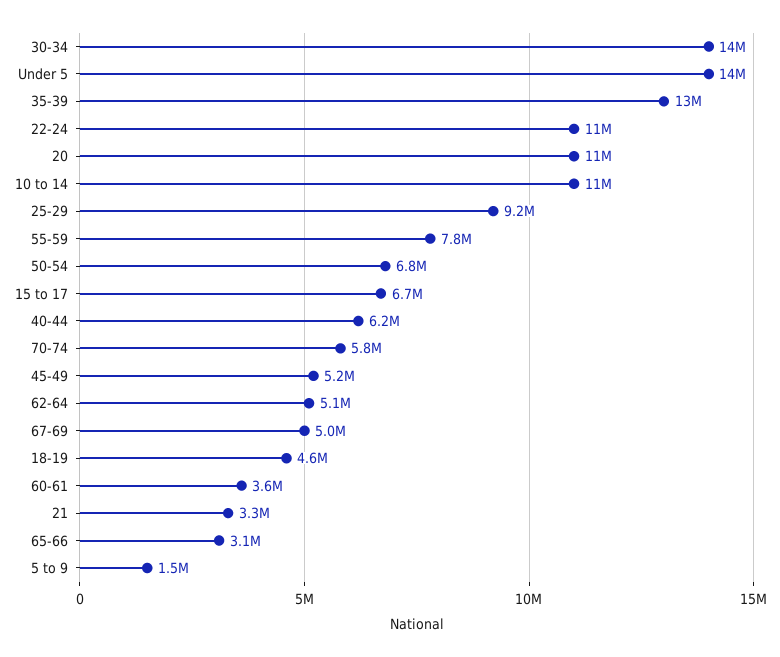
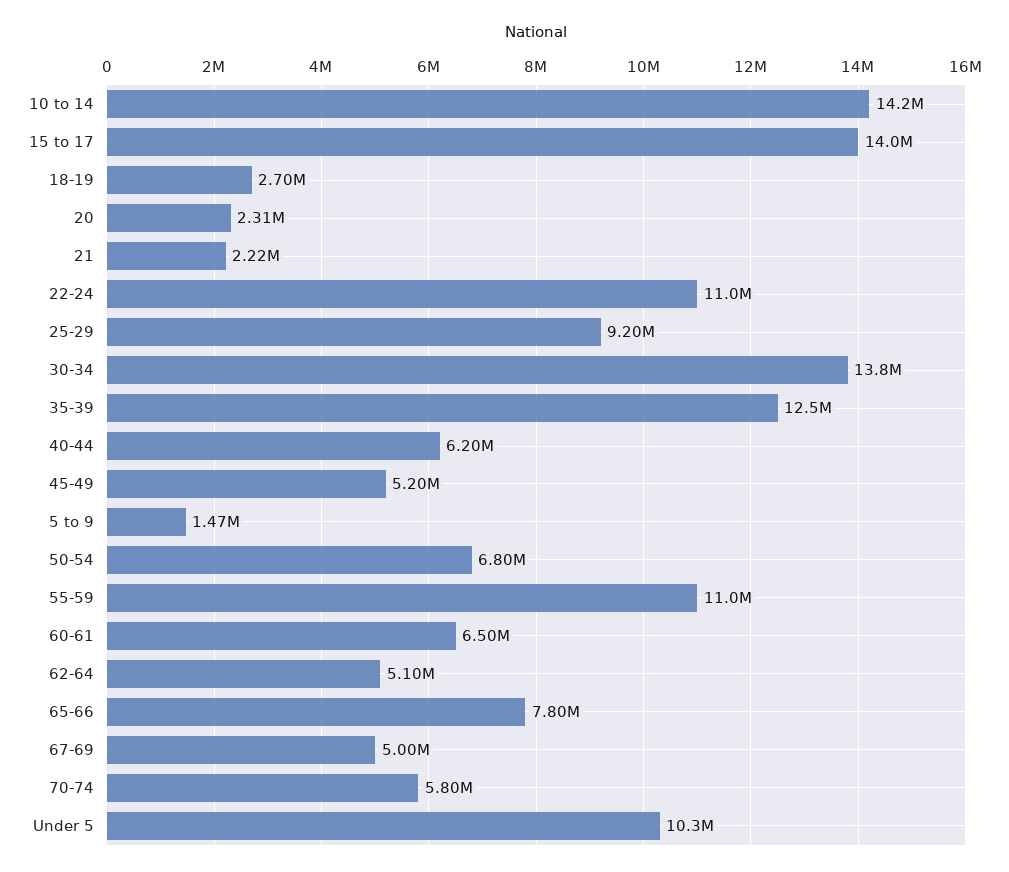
Under 5: 14000000 -> 10300000
20: 11000000 -> 2310000
10 to 14: 11000000 -> 14200000
55-59: 7800000 -> 11000000
15 to 17: 6700000 -> 14000000
18-19: 4600000 -> 2700000
60-61: 3600000 -> 6500000
21: 3300000 -> 2220000
65-66: 3100000 -> 7800000

